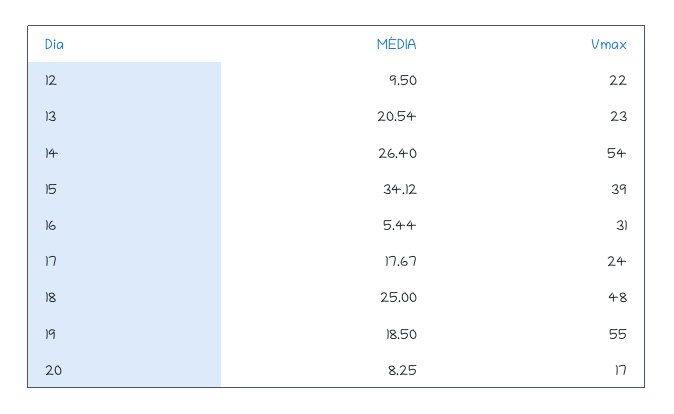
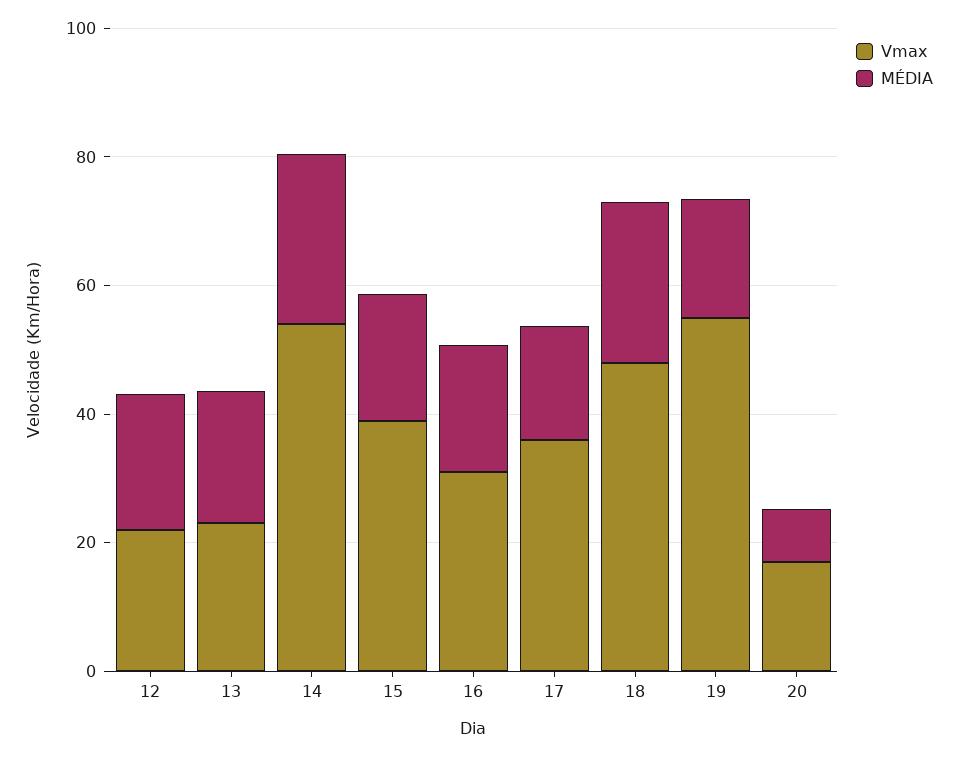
MÉDIA, 12: 9.5 -> 20
MÉDIA, 15: 34.12 -> 20
MÉDIA, 16: 5.44 -> 20
Vmax, 17: 24 -> 35

